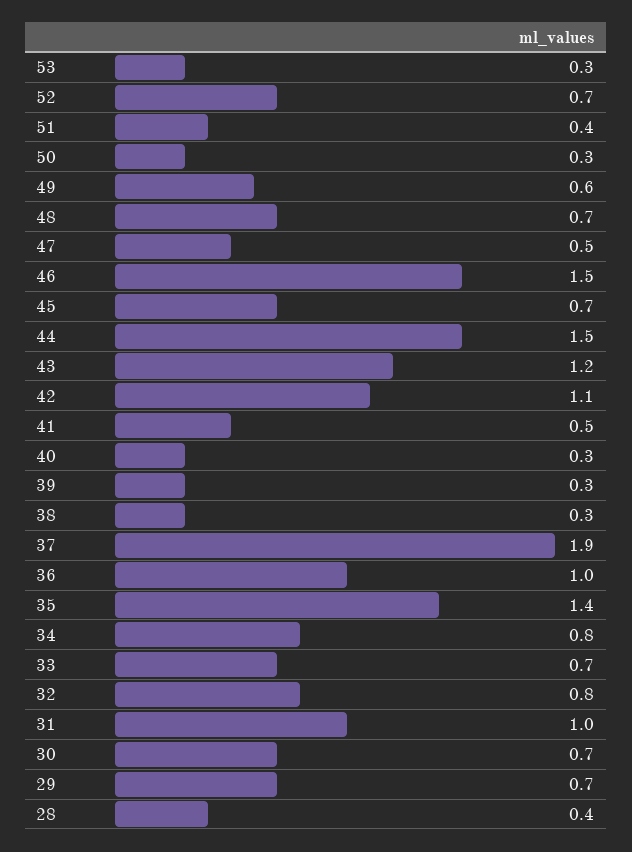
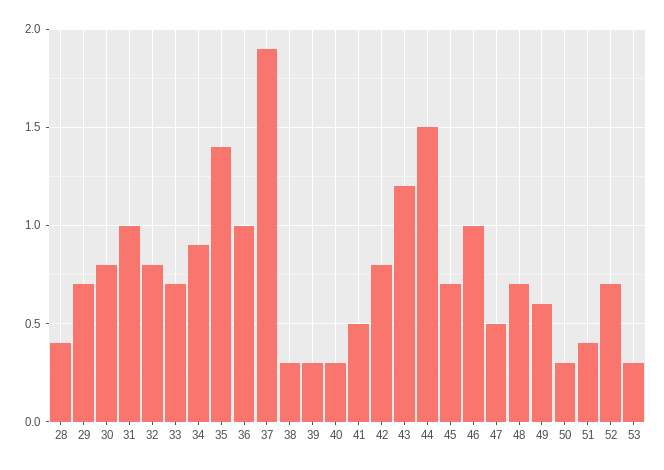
46: 1.5 -> 1
42: 1.1 -> 0.8
34: 0.8 -> 0.9
30: 0.7 -> 0.8

